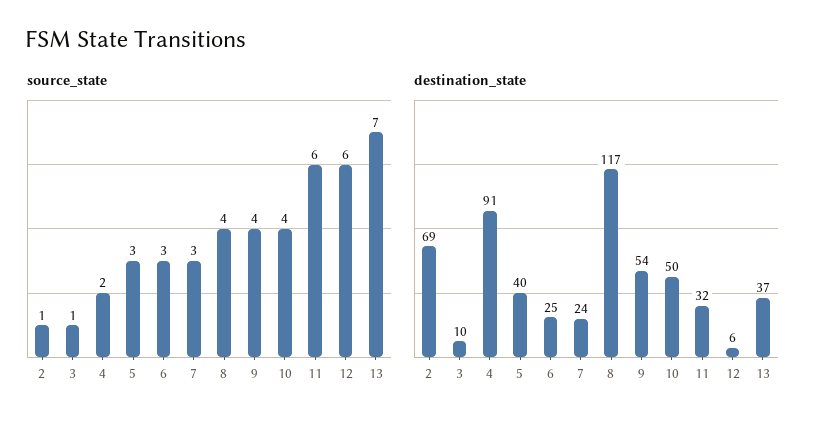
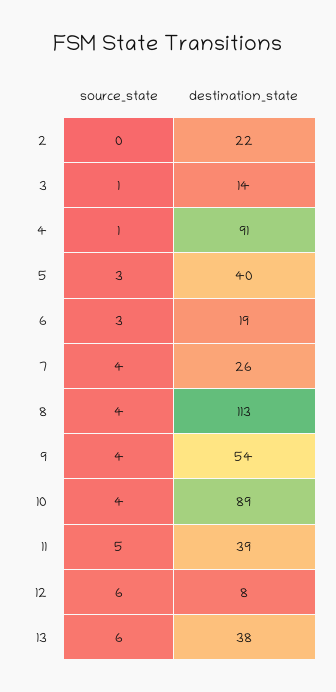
source_state, 2: 1 -> 0
source_state, 4: 2 -> 1
source_state, 7: 3 -> 4
source_state, 11: 6 -> 5
source_state, 13: 7 -> 6
destination_state, 2: 69 -> 22
destination_state, 3: 10 -> 14
destination_state, 6: 25 -> 19
destination_state, 7: 24 -> 26
destination_state, 8: 117 -> 113
destination_state, 10: 50 -> 89
destination_state, 11: 32 -> 39
destination_state, 12: 6 -> 8
destination_state, 13: 37 -> 38

